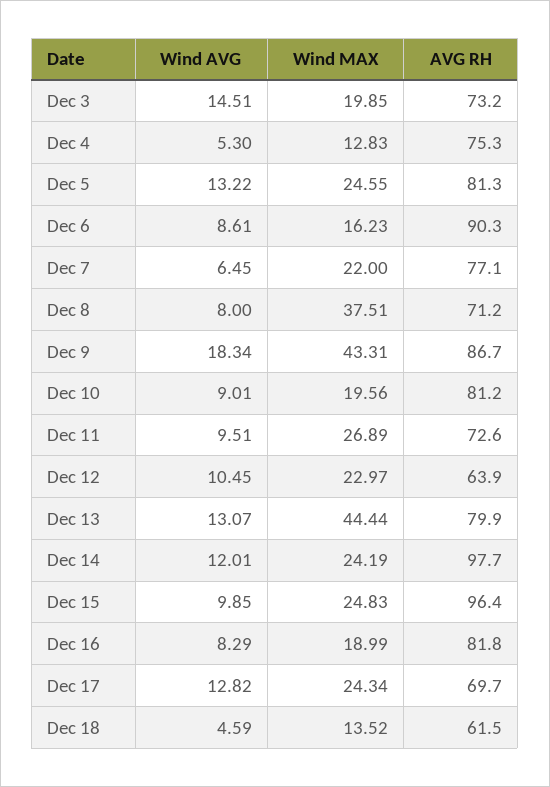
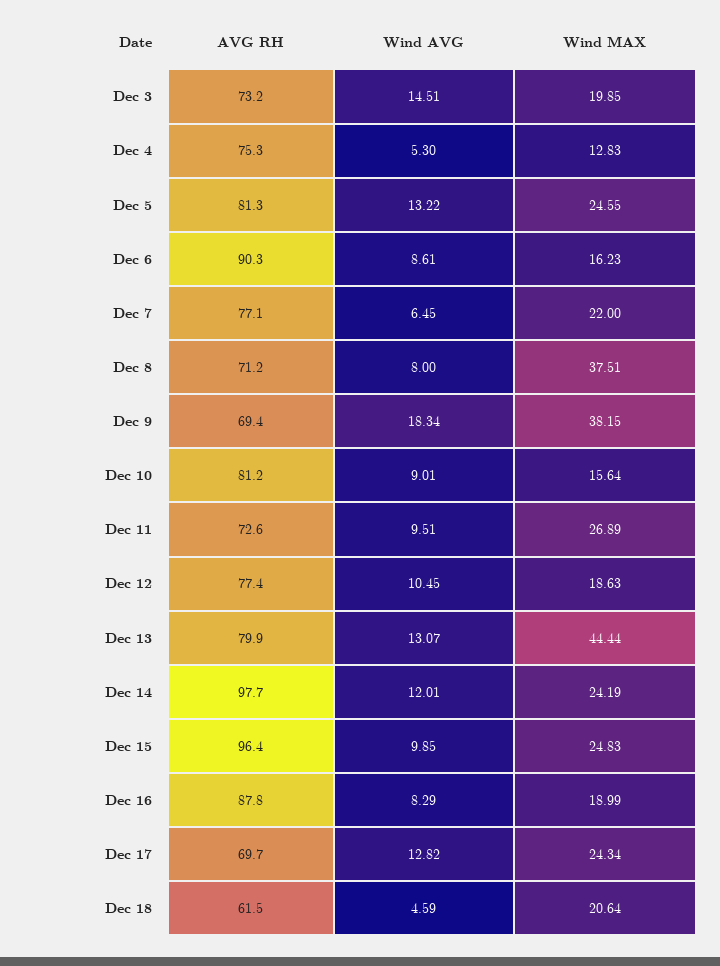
Wind MAX, Dec 9: 43.31 -> 38.15
AVG RH, Dec 9: 86.7 -> 69.4
Wind MAX, Dec 10: 19.56 -> 15.64
Wind MAX, Dec 12: 22.97 -> 18.63
AVG RH, Dec 12: 63.9 -> 77.4
AVG RH, Dec 16: 81.8 -> 87.8
Wind MAX, Dec 18: 13.52 -> 20.64

